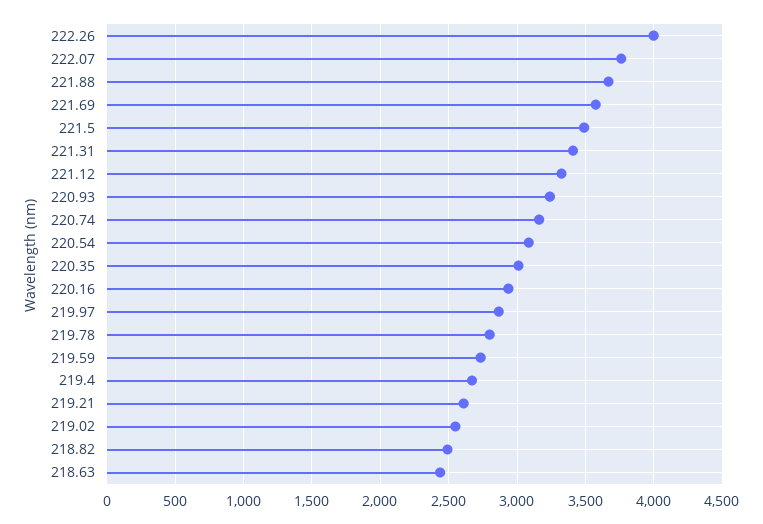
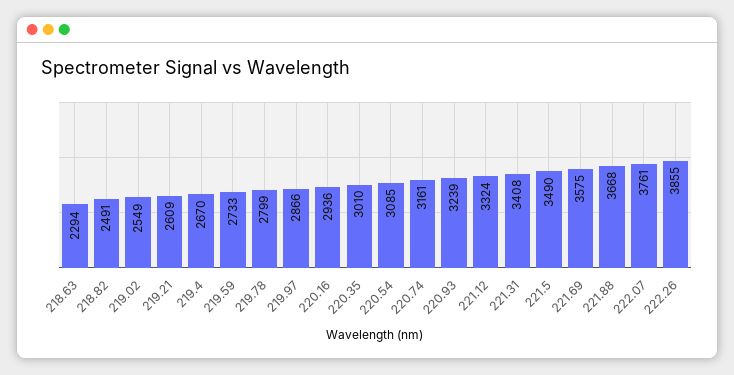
222.26: 4000 -> 3855
218.63: 2450 -> 2294

